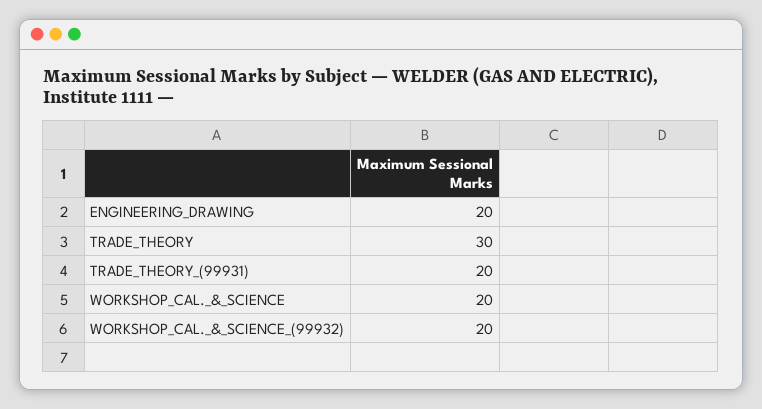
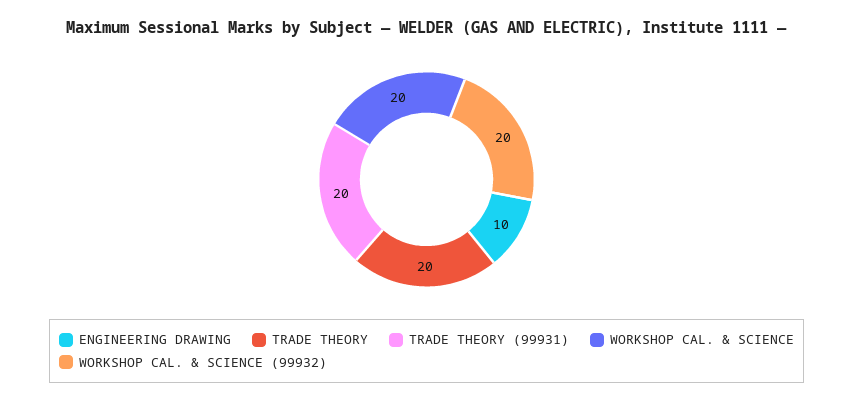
ENGINEERING_DRAWING: 20 -> 10
TRADE_THEORY: 30 -> 20

